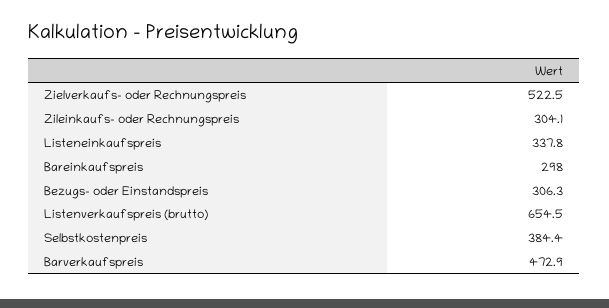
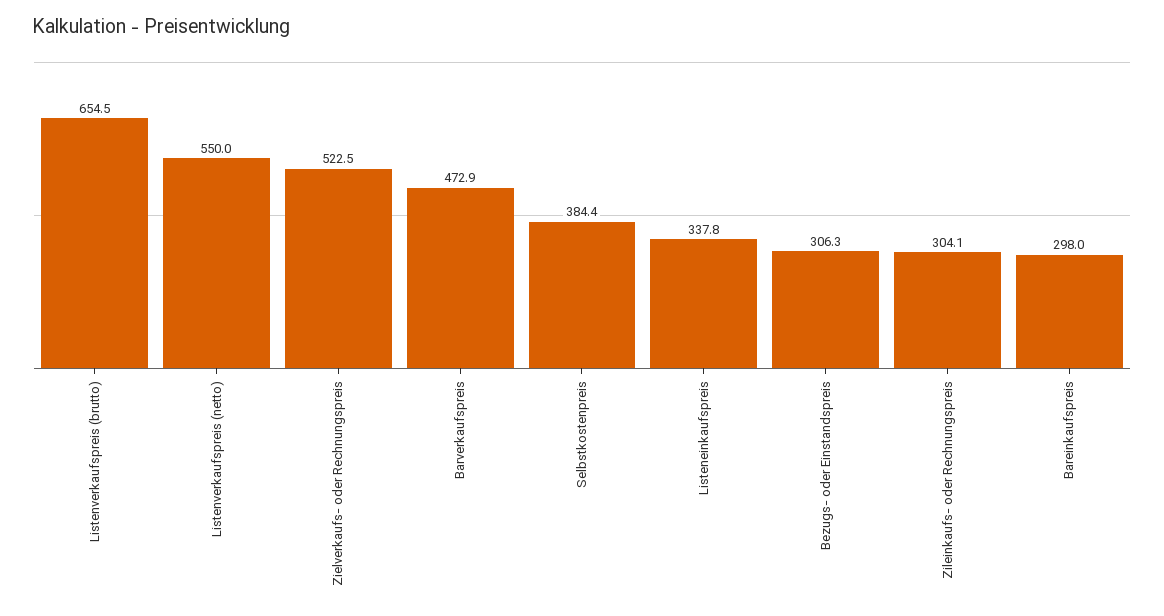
Listenverkaufspreis (netto): none -> 550

